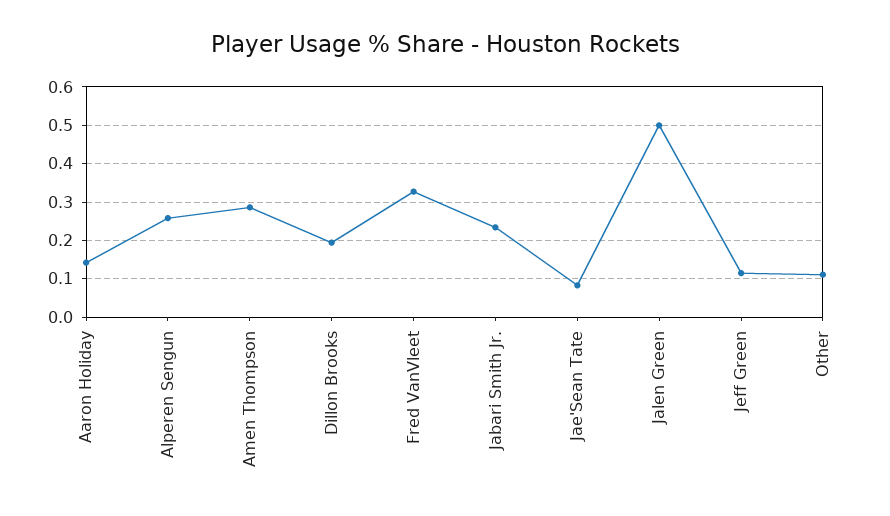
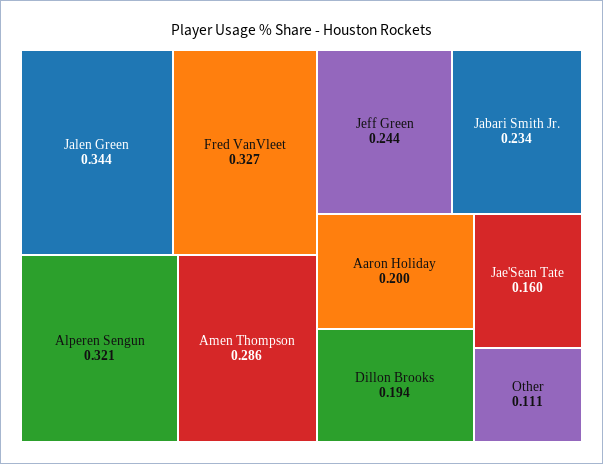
Aaron Holiday: 0.14 -> 0.2
Alperen Sengun: 0.26 -> 0.321
Jae'Sean Tate: 0.08 -> 0.16
Jalen Green: 0.5 -> 0.344
Jeff Green: 0.12 -> 0.244

